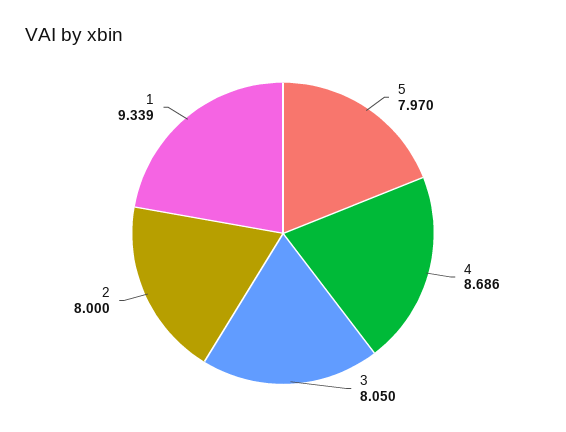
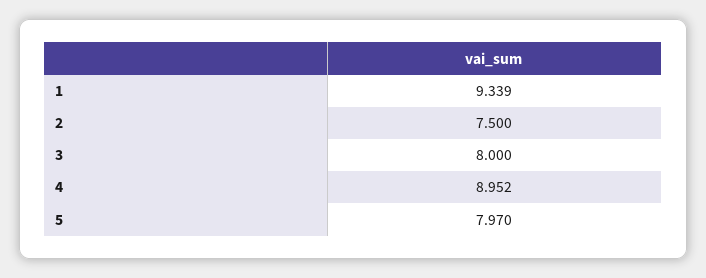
4: 8.686 -> 8.952
3: 8.05 -> 8
2: 8 -> 7.5

